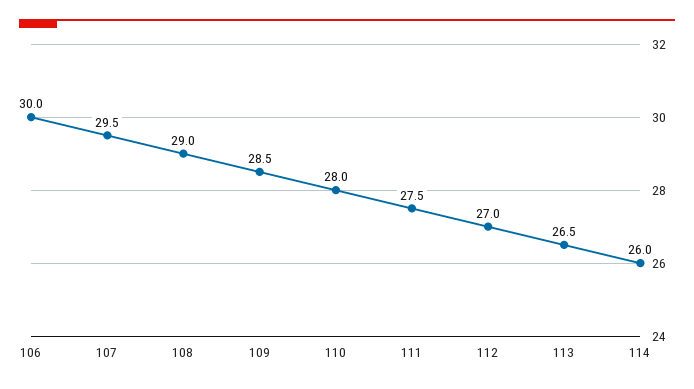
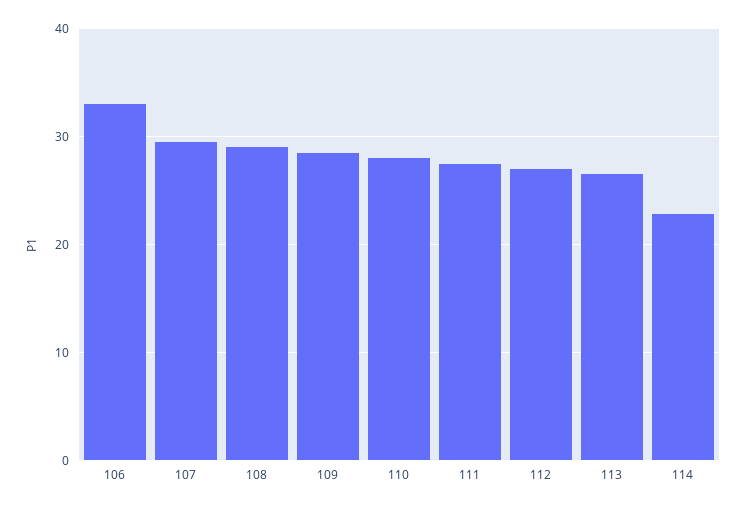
106: 30 -> 33
114: 26 -> 23

